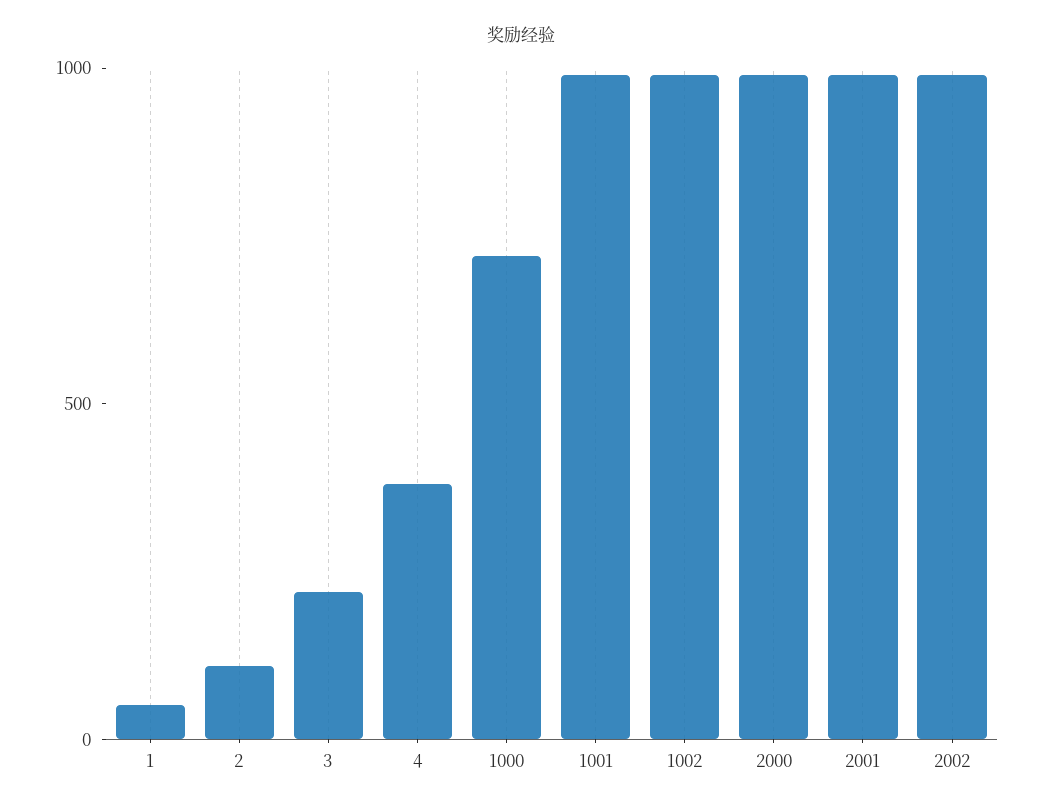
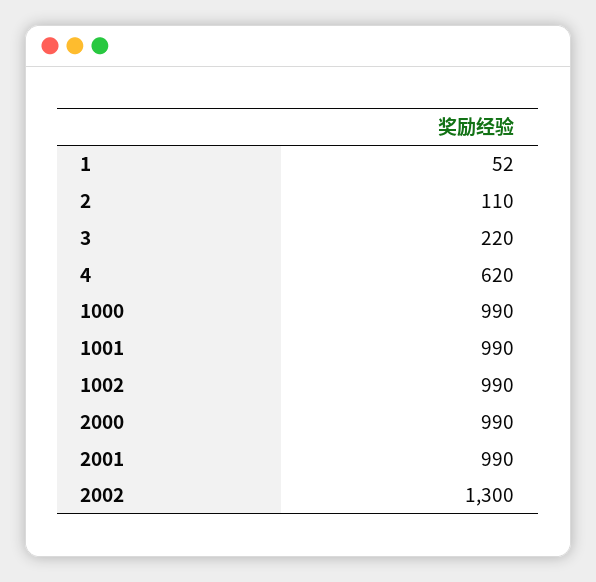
4: 400 -> 620
1000: 700 -> 990
2002: 1000 -> 1300

